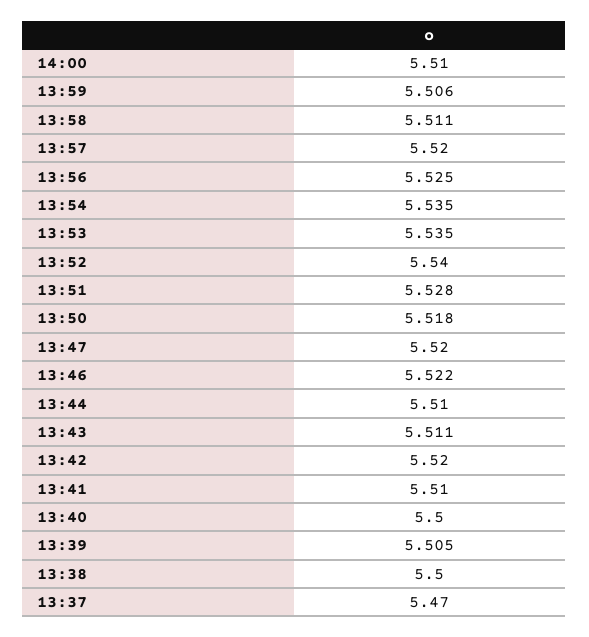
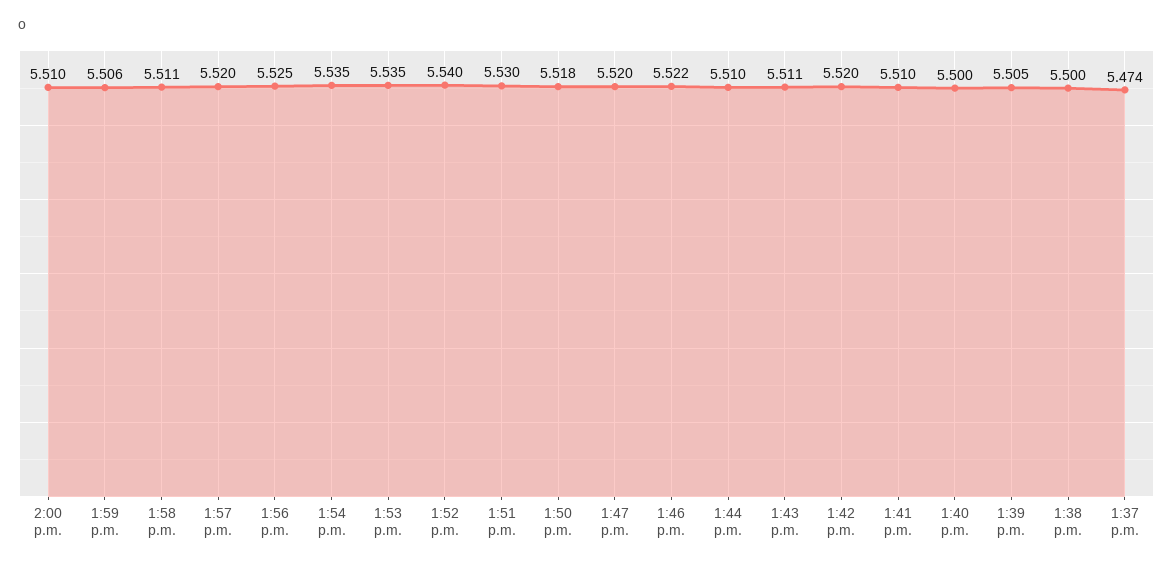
13:51: 5.528 -> 5.53
13:37: 5.47 -> 5.474

